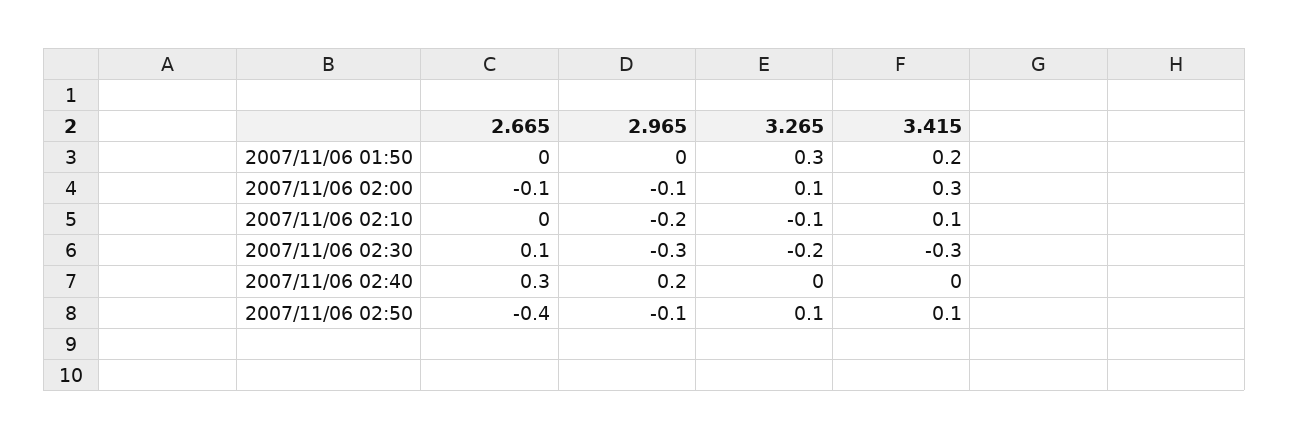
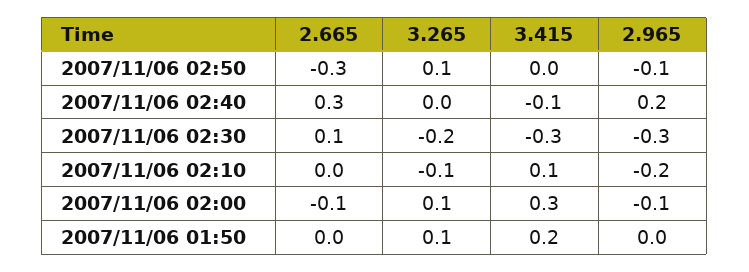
3.265, 2007/11/06 01:50: 0.3 -> 0.1
3.415, 2007/11/06 02:40: 0 -> -0.1
2.665, 2007/11/06 02:50: -0.4 -> -0.3
3.415, 2007/11/06 02:50: 0.1 -> 0

